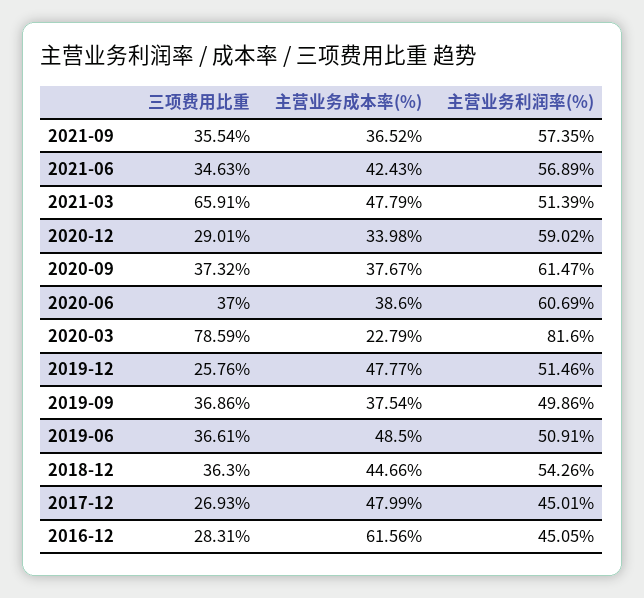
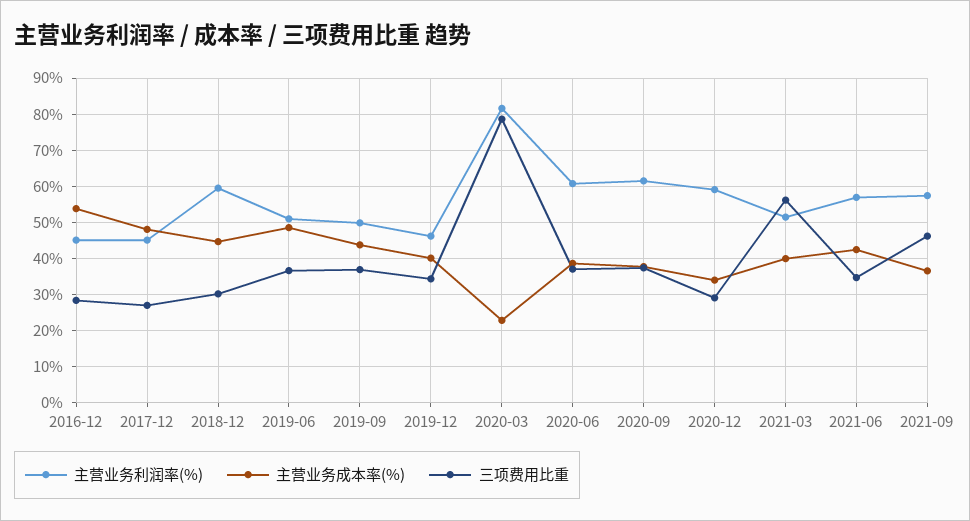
三项费用比重, 2021-09: 35.54 -> 46
三项费用比重, 2021-03: 65.91 -> 56
主营业务成本率(%), 2021-03: 47.79 -> 40
三项费用比重, 2019-12: 25.76 -> 34
主营业务成本率(%), 2019-12: 47.77 -> 40
主营业务利润率(%), 2019-12: 51.46 -> 46
主营业务成本率(%), 2019-09: 37.54 -> 44
三项费用比重, 2018-12: 36.3 -> 30
主营业务利润率(%), 2018-12: 54.26 -> 60
主营业务成本率(%), 2016-12: 61.56 -> 54

